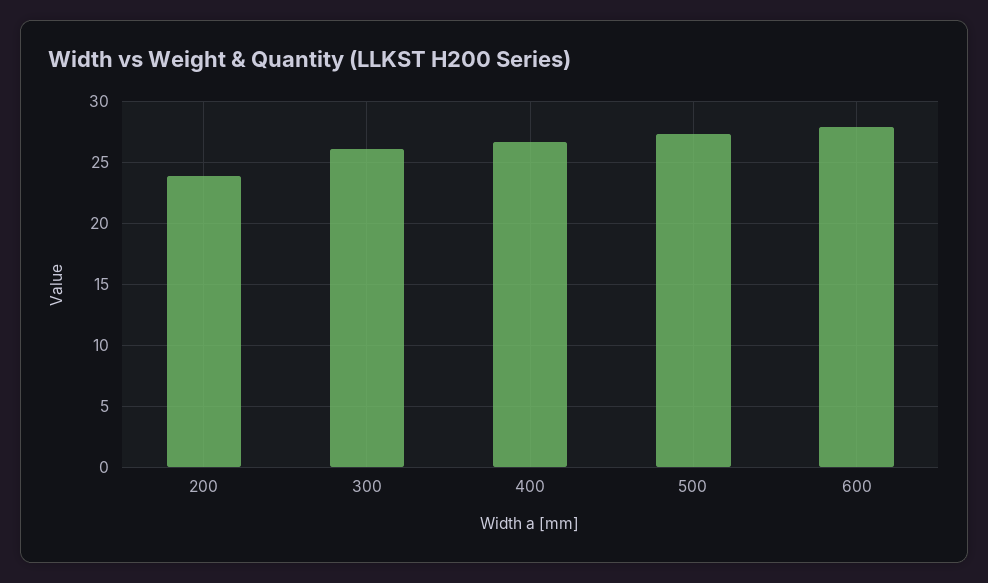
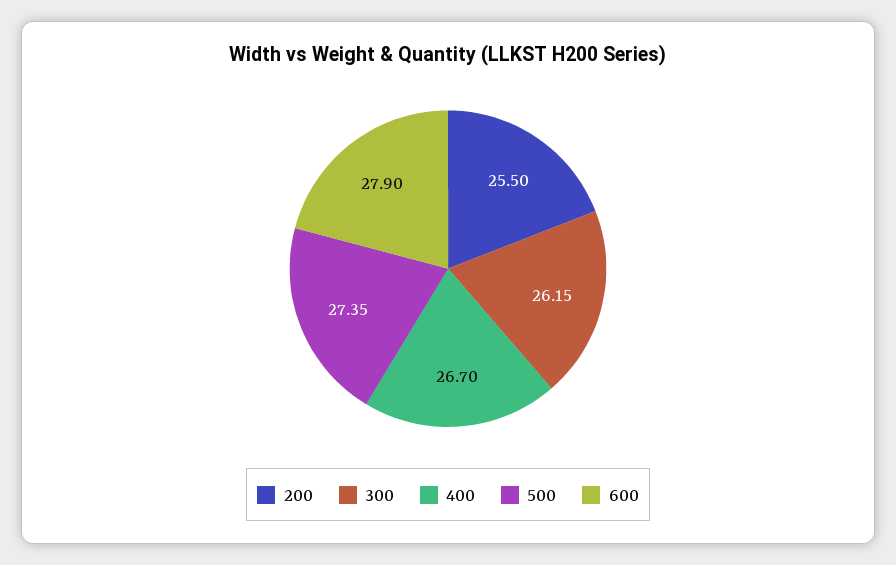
200: 24 -> 25.5

